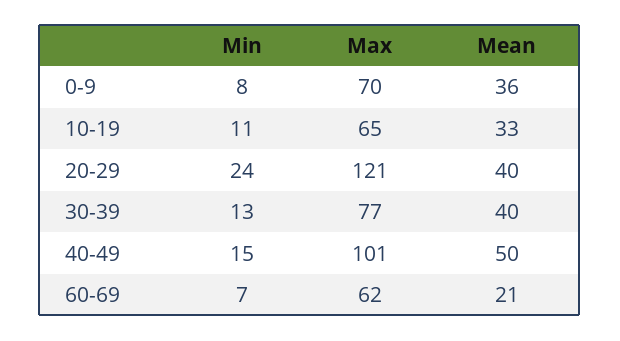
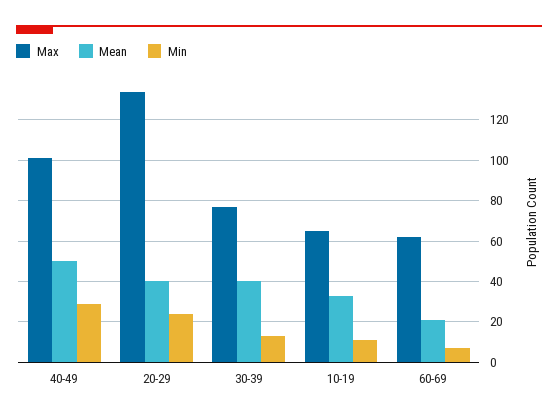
Min, 0-9: 8 -> none
Max, 0-9: 70 -> none
Mean, 0-9: 36 -> none
Max, 20-29: 121 -> 135
Min, 40-49: 15 -> 30

